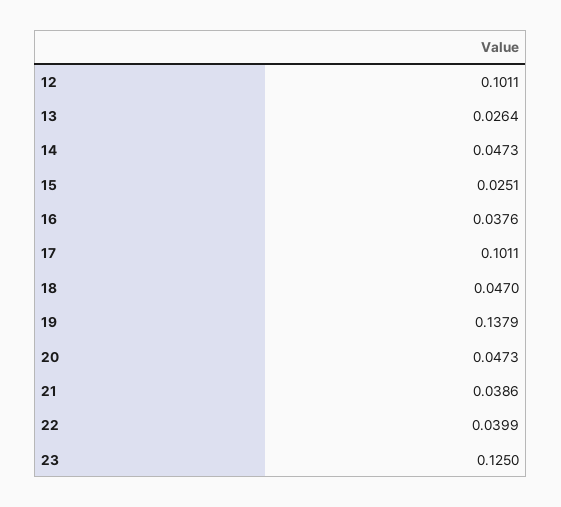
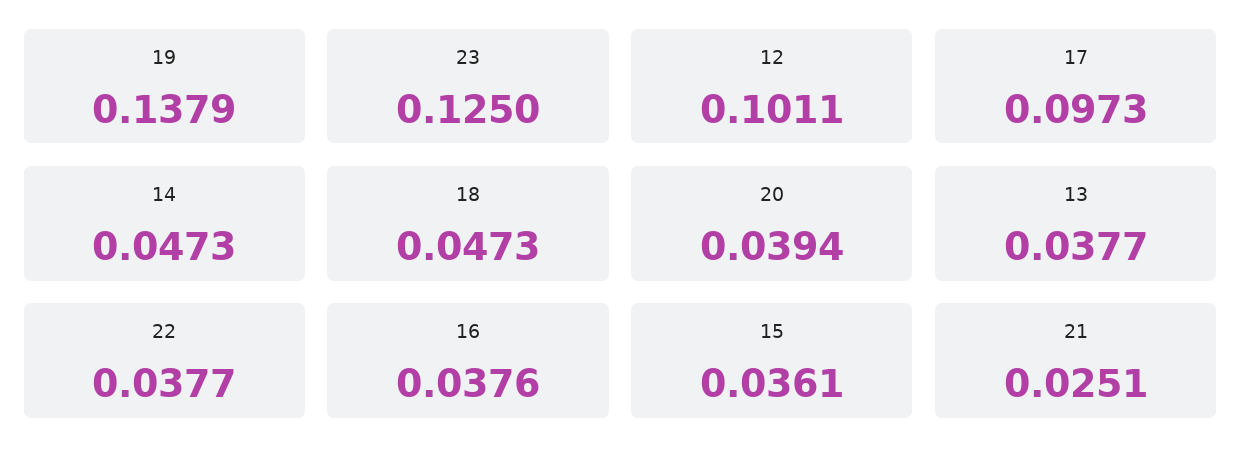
13: 0.0264 -> 0.0377
15: 0.0251 -> 0.0361
17: 0.1011 -> 0.0973
18: 0.047 -> 0.0473
20: 0.0473 -> 0.0394
21: 0.0386 -> 0.0251
22: 0.0399 -> 0.0377

